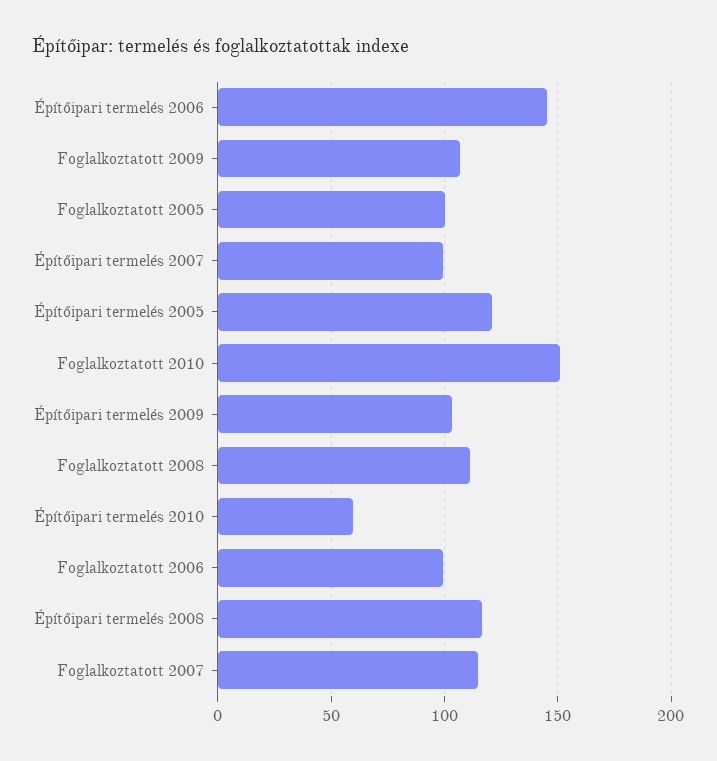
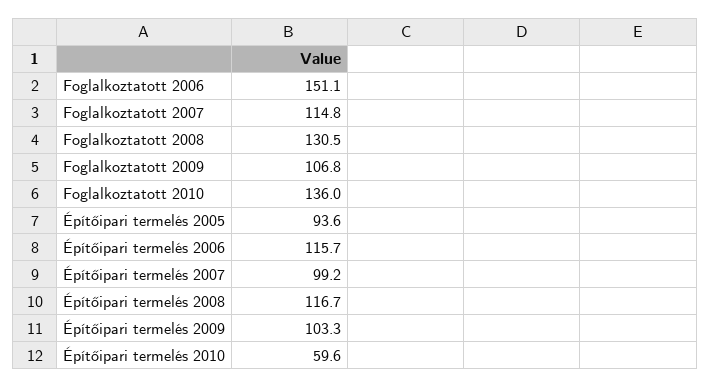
Építőipari termelés 2006: 145 -> 115.7
Foglalkoztatott 2005: 100 -> none
Építőipari termelés 2005: 120 -> 93.6
Foglalkoztatott 2010: 150 -> 136
Foglalkoztatott 2008: 110 -> 130.5
Foglalkoztatott 2006: 100 -> 151.1

